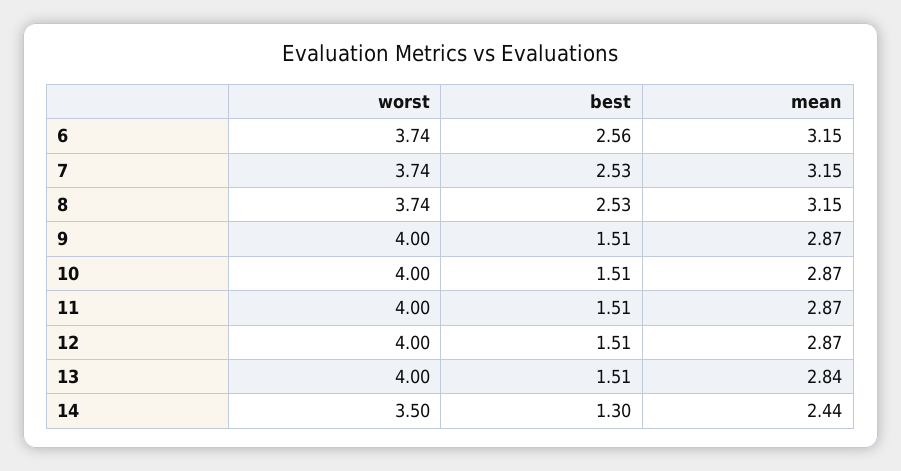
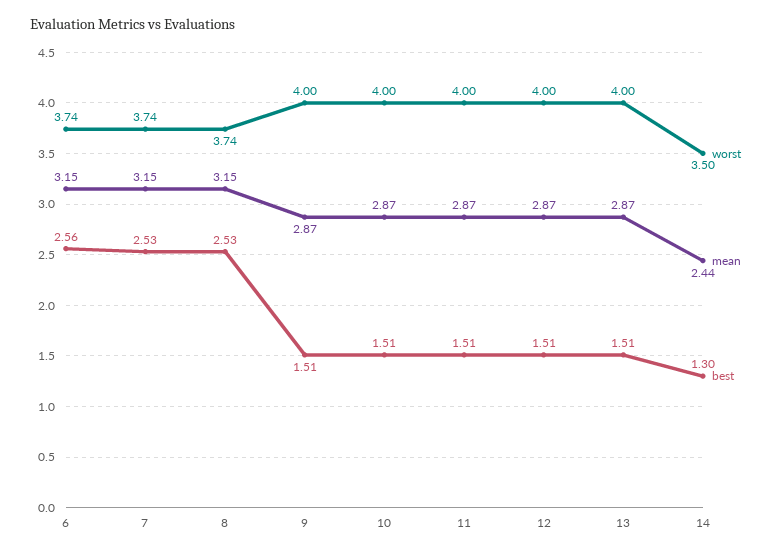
mean, 13: 2.84 -> 2.87

